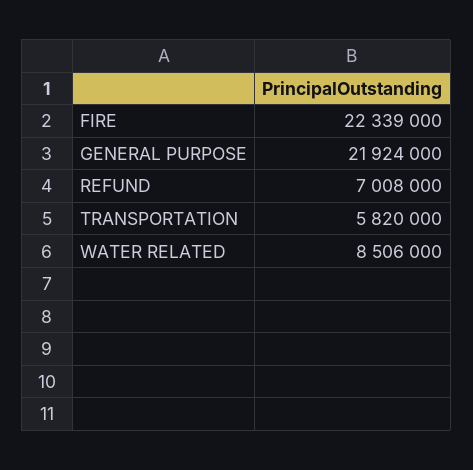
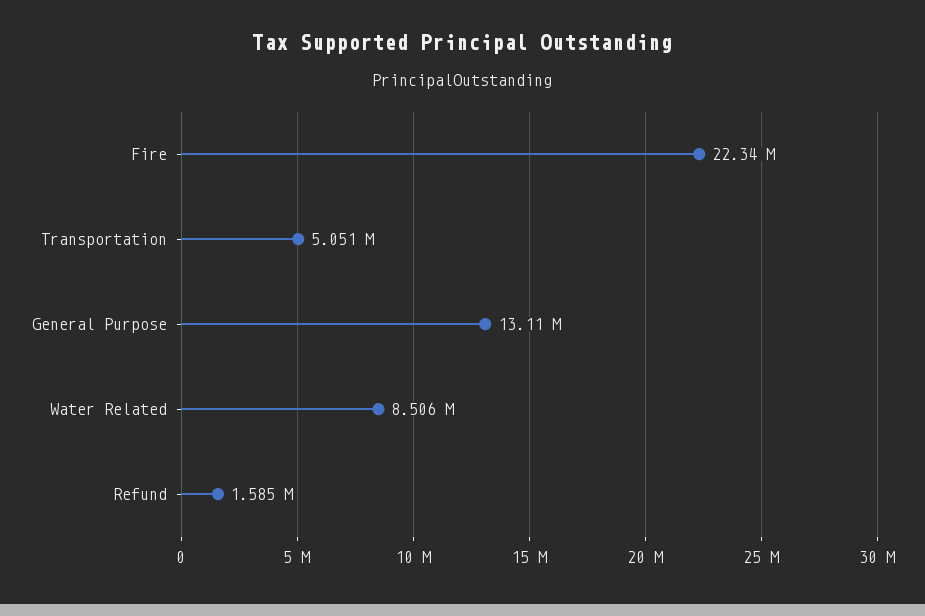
GENERAL PURPOSE: 21924000 -> 13110000
REFUND: 7008000 -> 1585000
TRANSPORTATION: 5820000 -> 5051000

